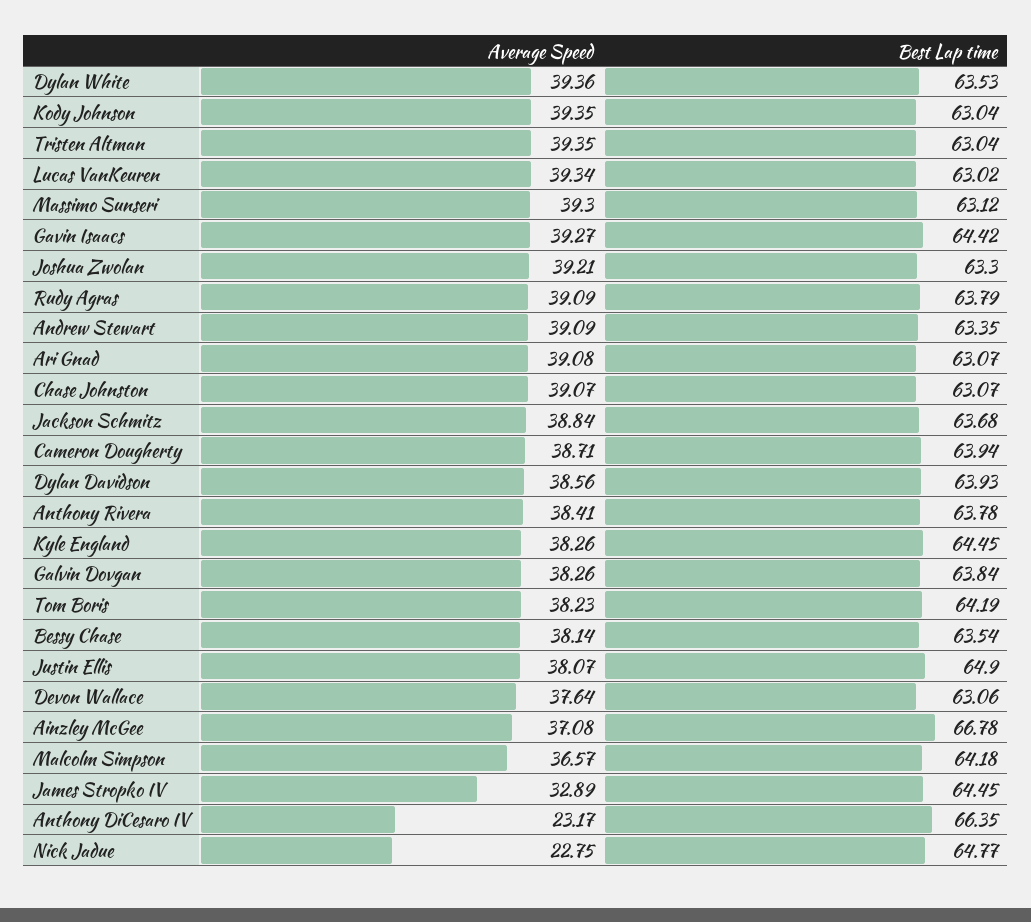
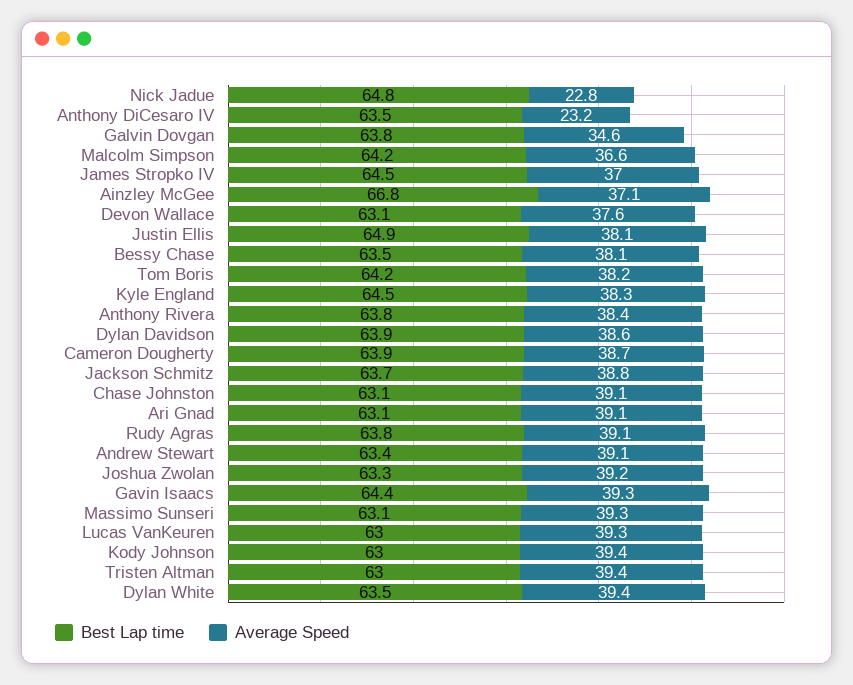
Average Speed, Galvin Dovgan: 38.26 -> 34.6
Average Speed, James Stropko IV: 32.89 -> 37
Best Lap time, Anthony DiCesaro IV: 66.35 -> 63.5

